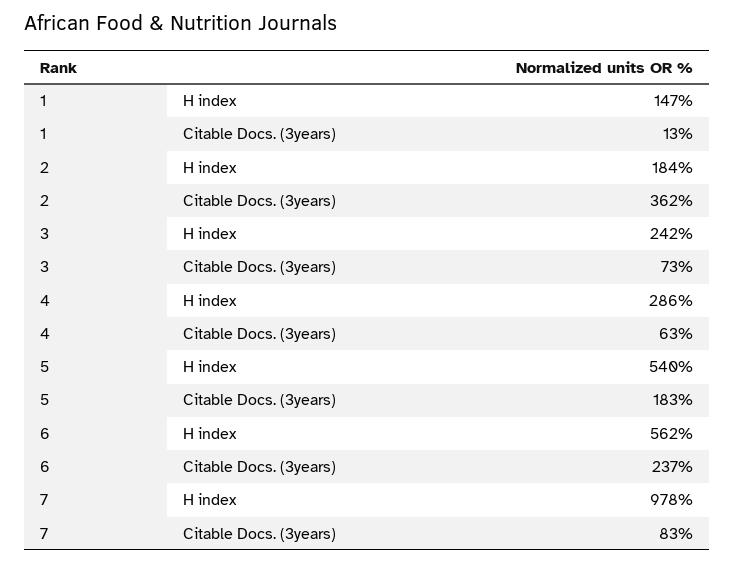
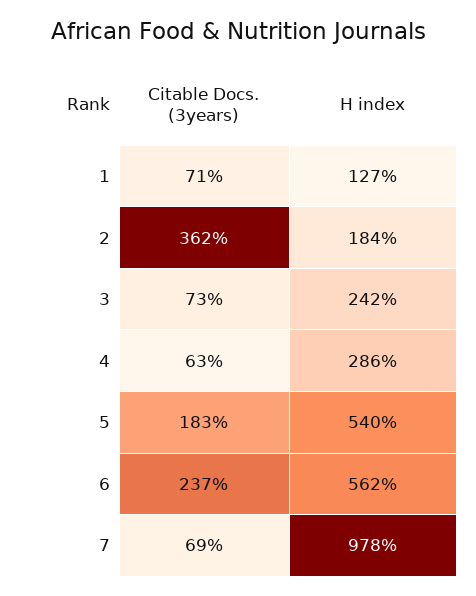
1, H index: 147 -> 127
1, Citable Docs. (3years): 13 -> 71
7, Citable Docs. (3years): 83 -> 69

